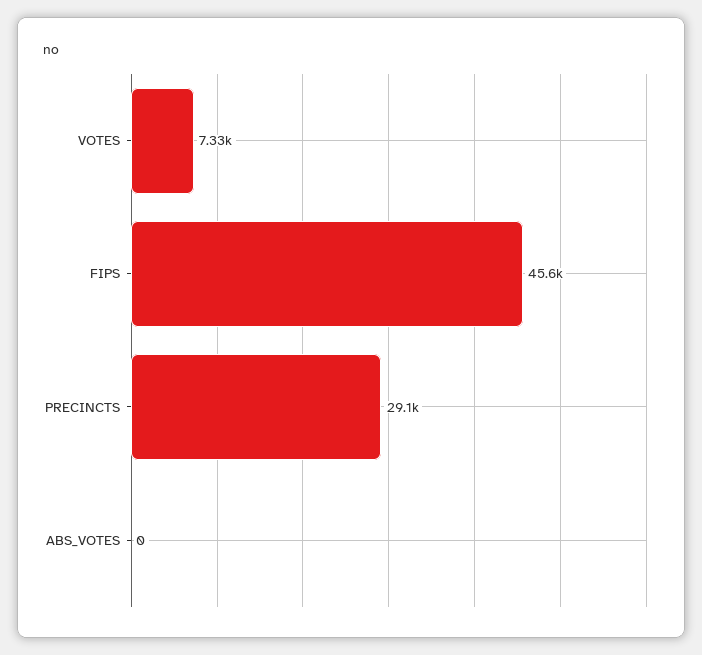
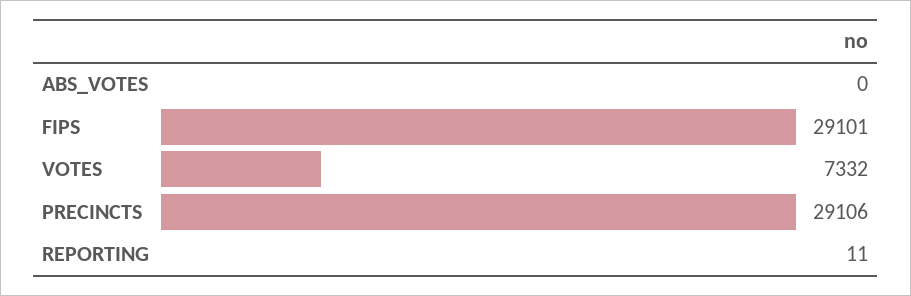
FIPS: 45600 -> 29101
REPORTING: none -> 11

